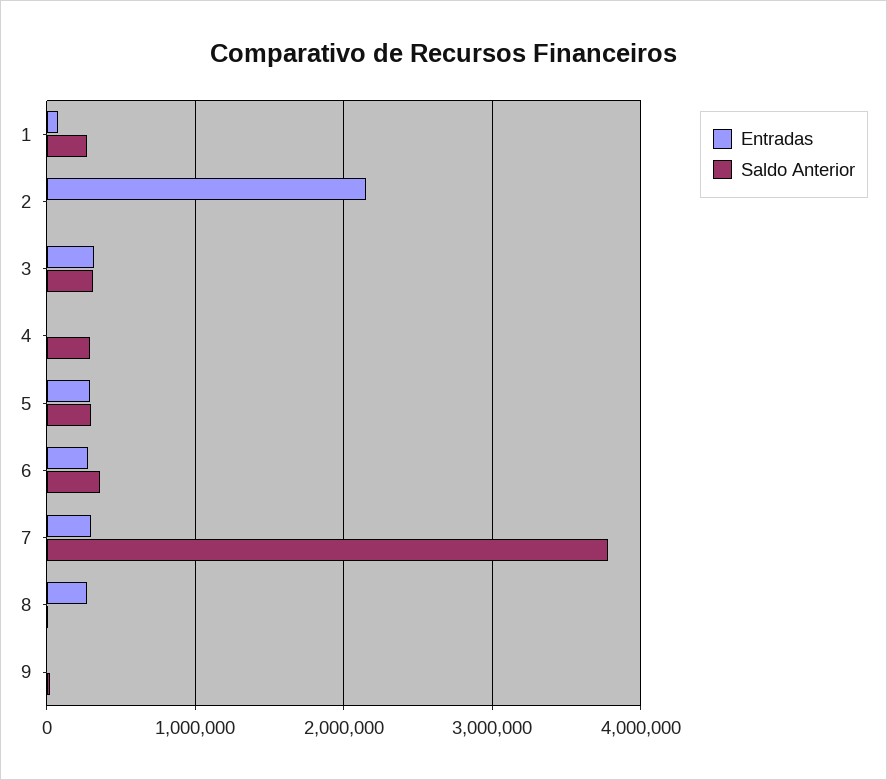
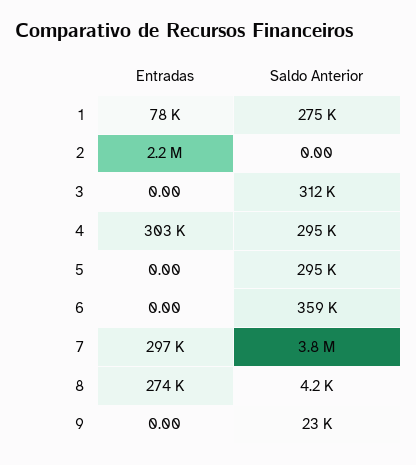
Entradas, 3: 300000 -> 0
Entradas, 4: 0 -> 303000
Entradas, 5: 300000 -> 0
Entradas, 6: 300000 -> 0

